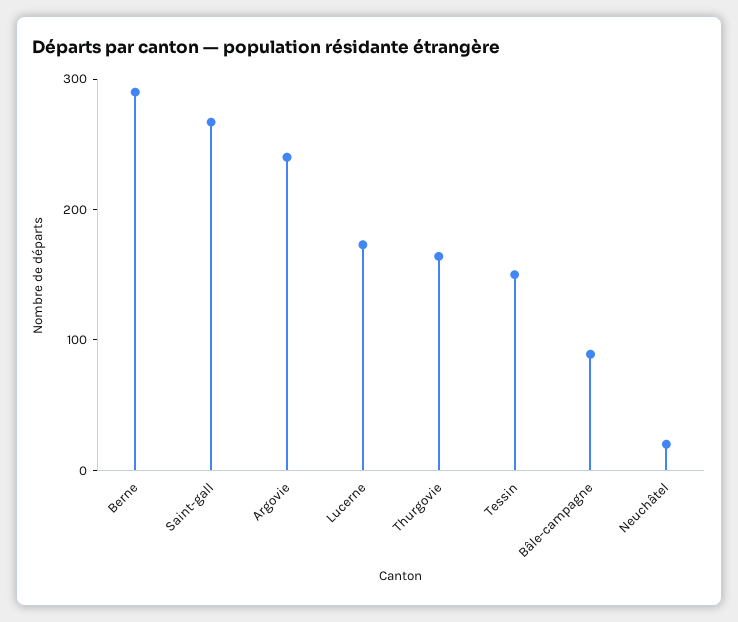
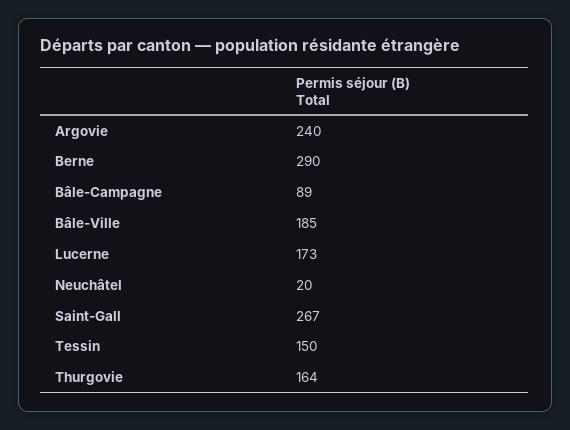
Bâle-Ville: none -> 185

